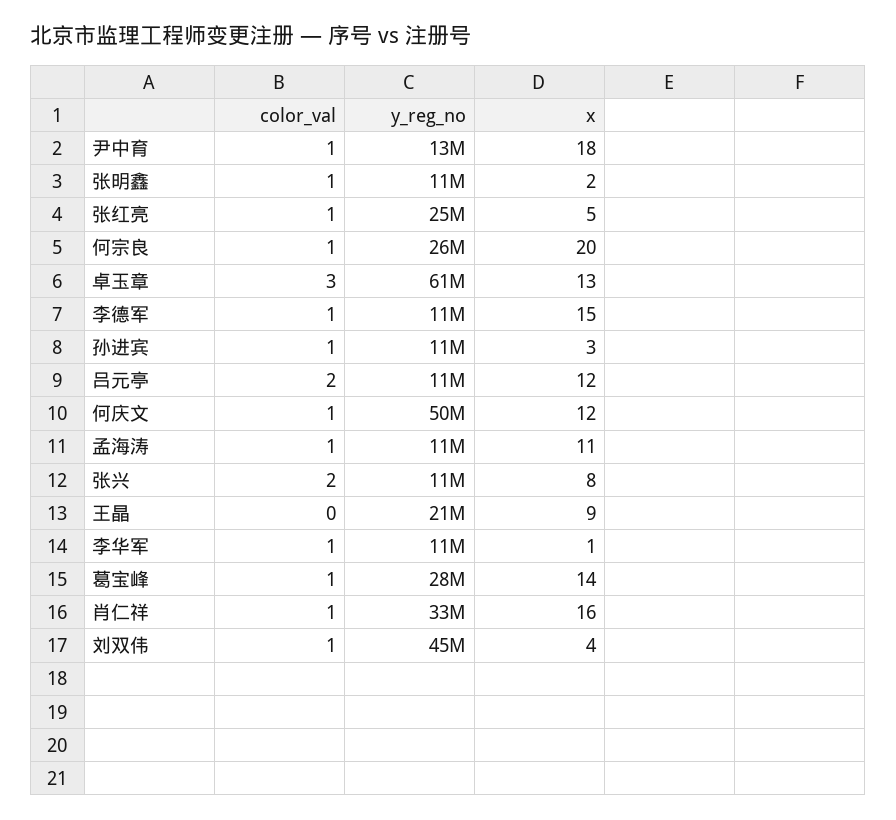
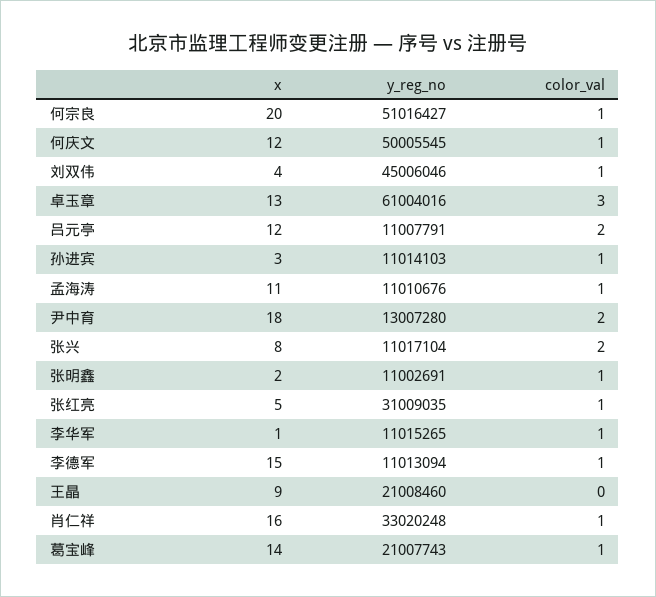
color_val, 尹中育: 1 -> 2
y_reg_no, 张红亮: 25000000 -> 31009035
y_reg_no, 何宗良: 26000000 -> 51016427
y_reg_no, 葛宝峰: 28000000 -> 21007743

